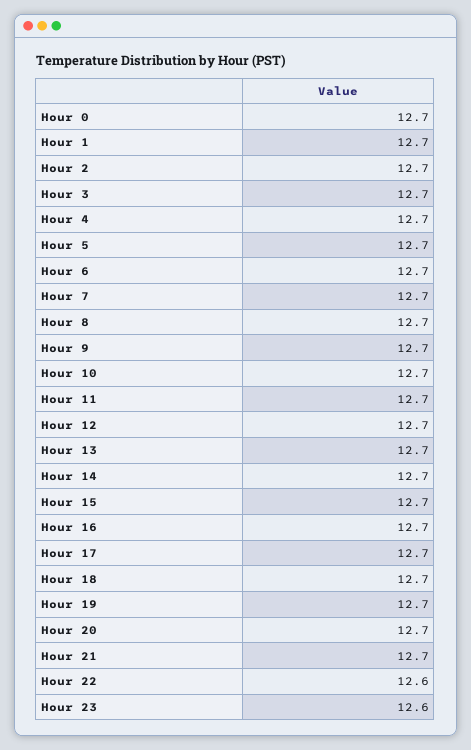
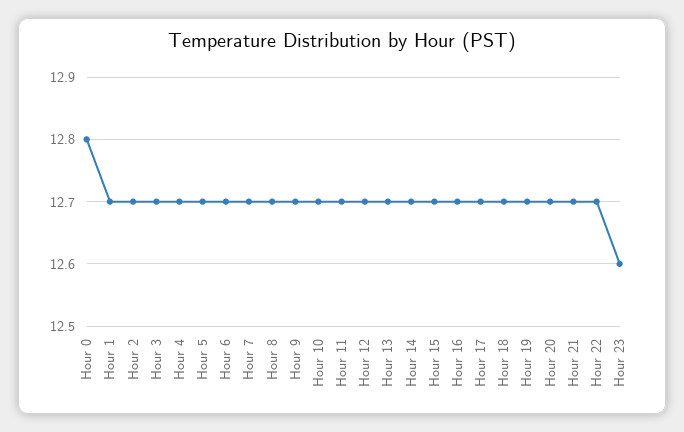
Hour 0: 12.7 -> 12.8
Hour 22: 12.6 -> 12.7

